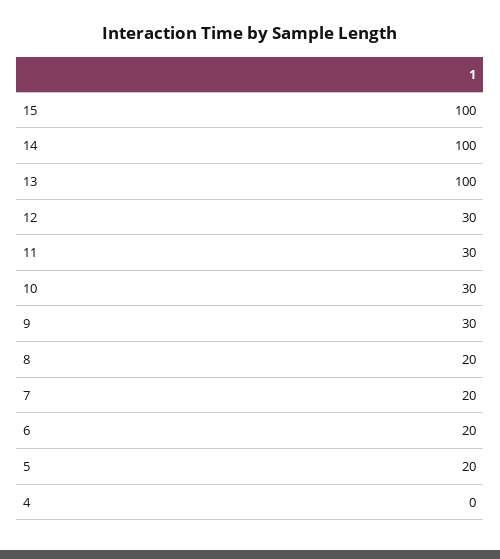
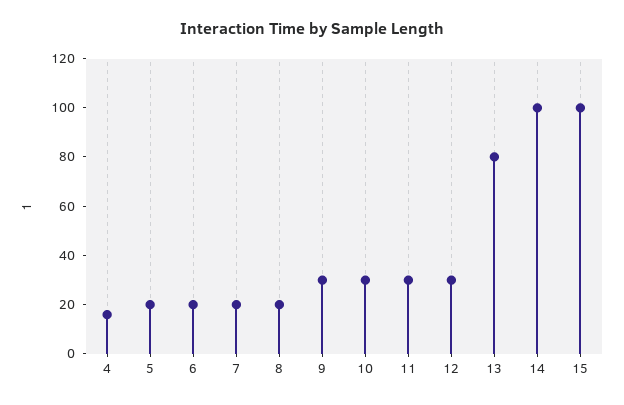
13: 100 -> 80
4: 0 -> 15

